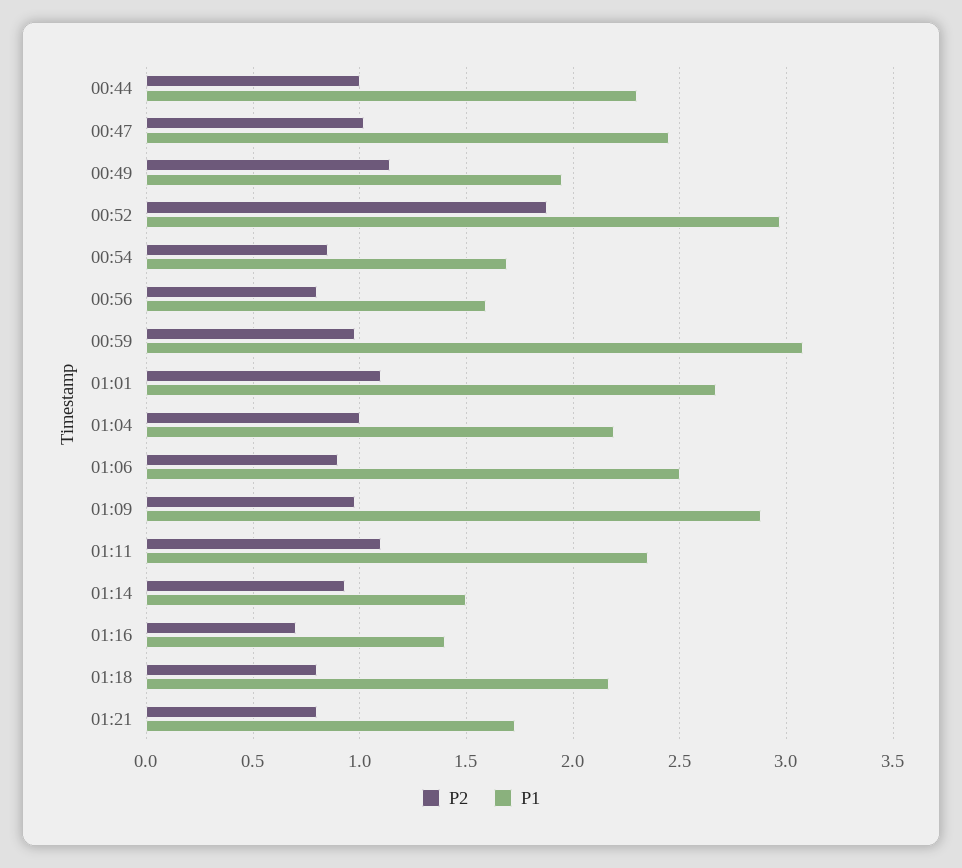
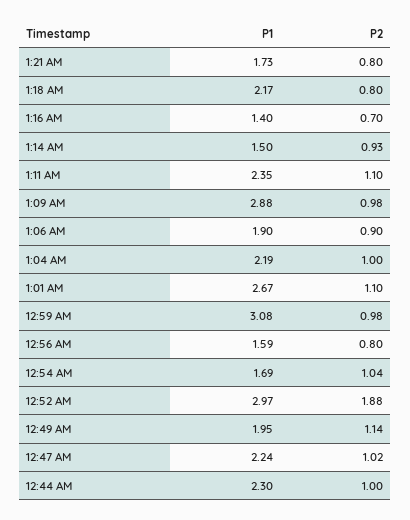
P1, 00:47: 2.45 -> 2.24
P2, 00:54: 0.85 -> 1.04
P1, 01:06: 2.5 -> 1.9

